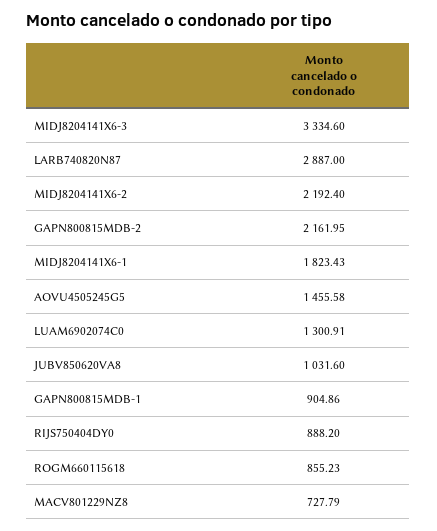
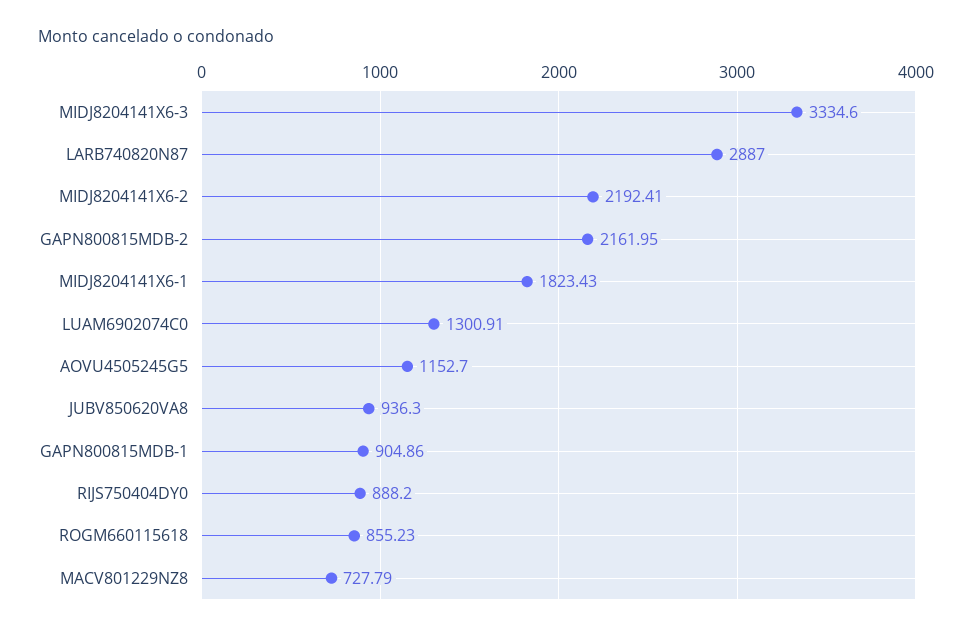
MIDJ8204141X6-2: 2192.4 -> 2192.41
AOVU4505245G5: 1455.58 -> 1152.7
JUBV850620VA8: 1031.6 -> 936.3

